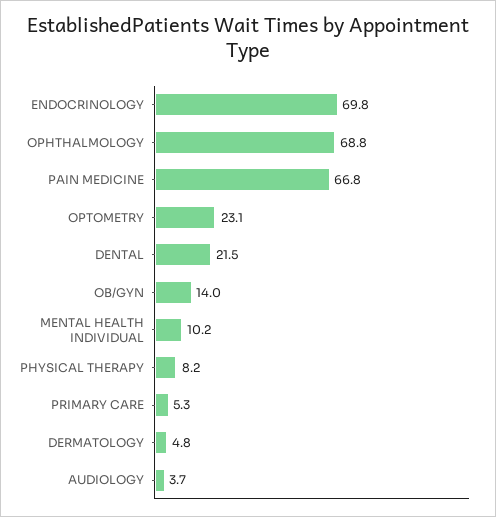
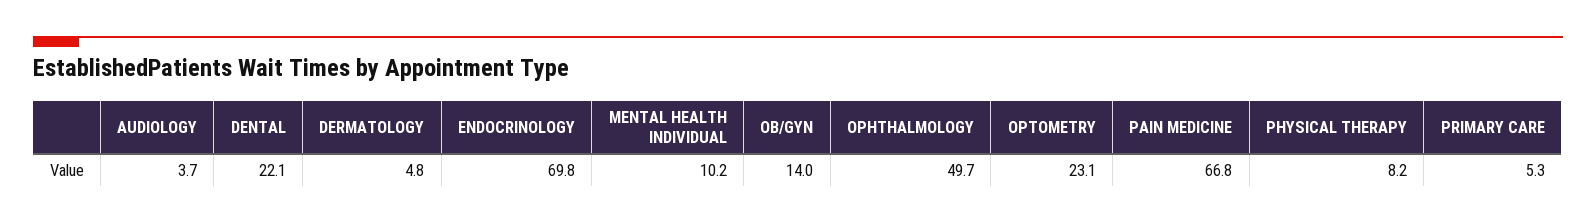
OPHTHALMOLOGY: 68.8 -> 49.7
DENTAL: 21.5 -> 22.1

